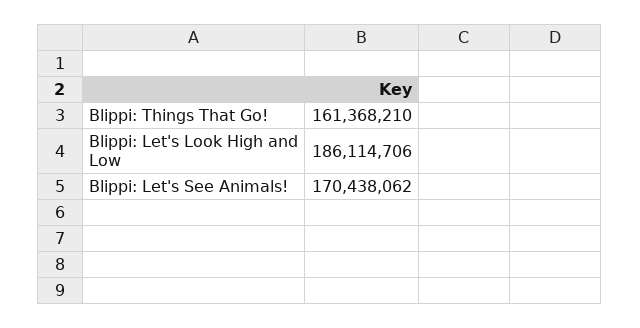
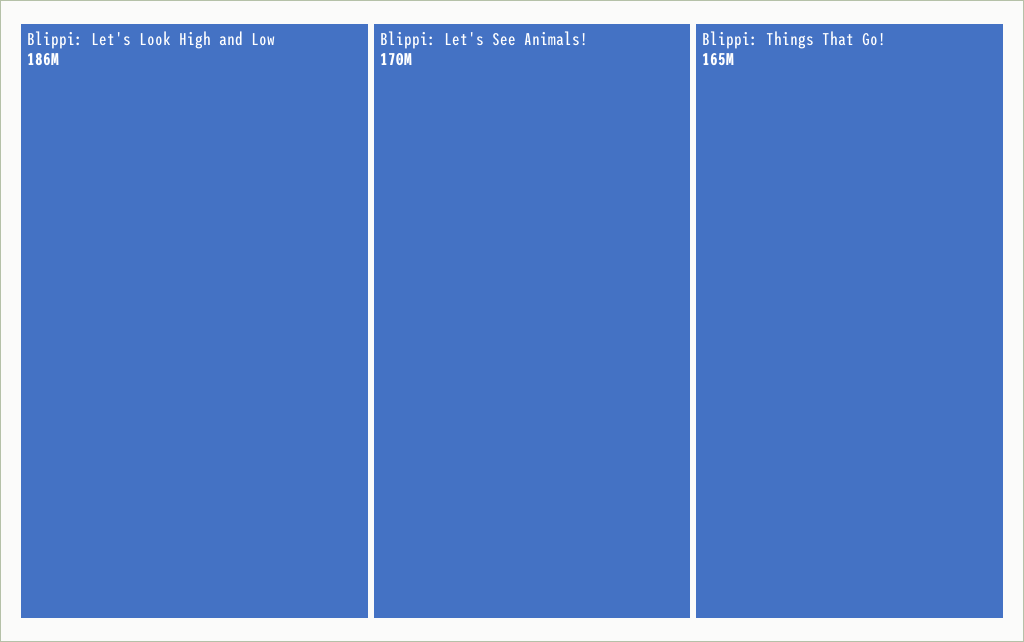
Blippi: Things That Go!: 161368210 -> 165000000

